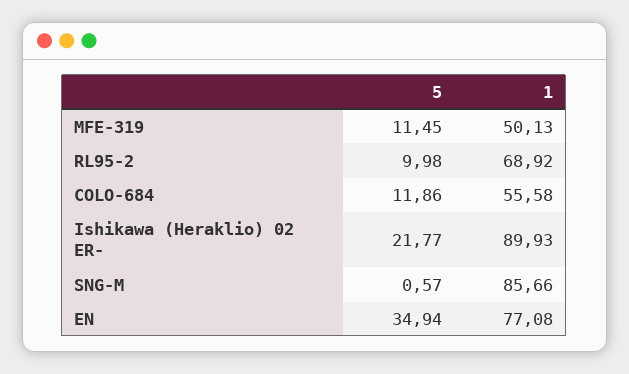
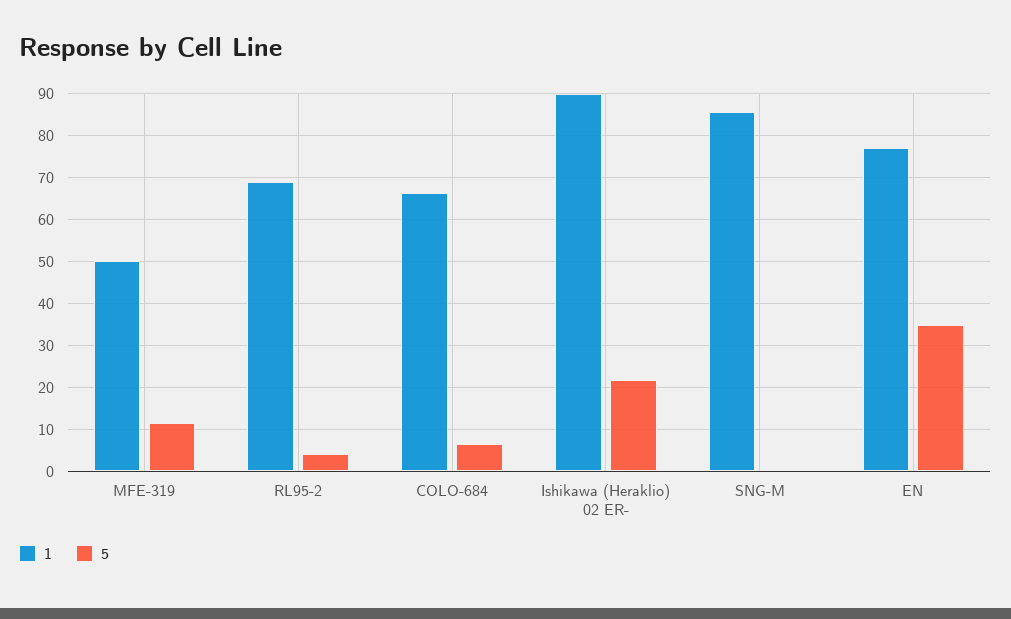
5, RL95-2: 9.98 -> 4
5, COLO-684: 11.86 -> 6
1, COLO-684: 55.58 -> 66

